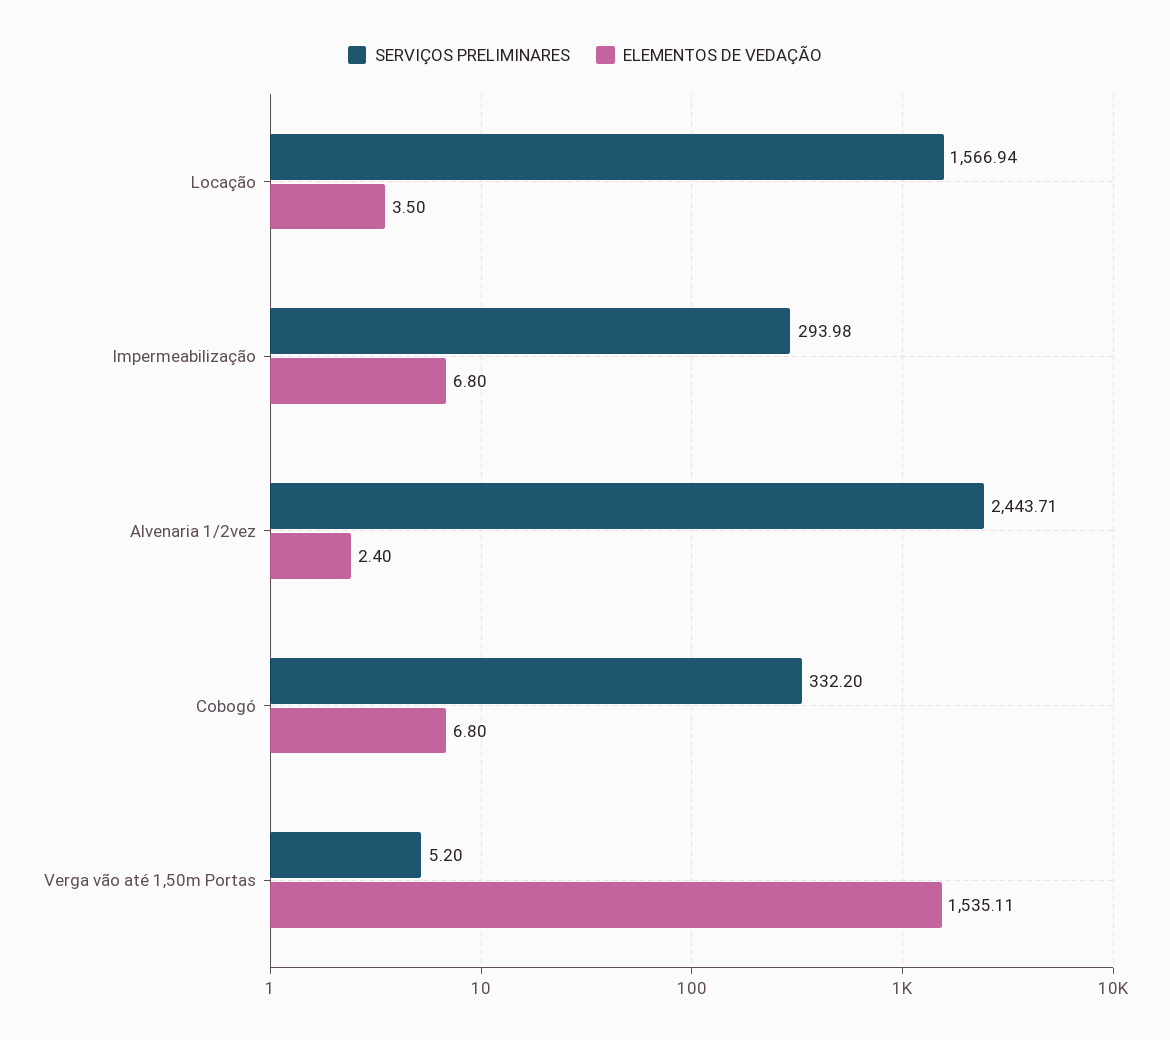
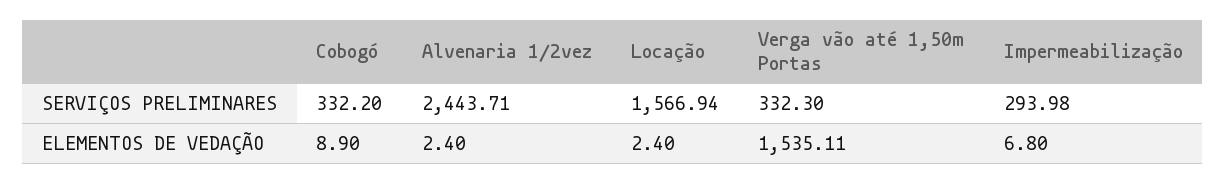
ELEMENTOS DE VEDAÇÃO, Locação: 3.5 -> 2.4
ELEMENTOS DE VEDAÇÃO, Cobogó: 6.8 -> 8.9
SERVIÇOS PRELIMINARES, Verga vão até 1,50m Portas: 5.2 -> 332.3

